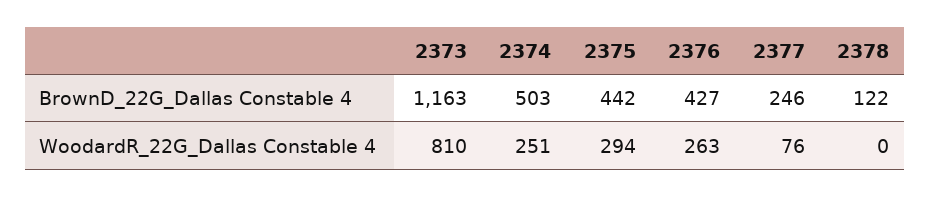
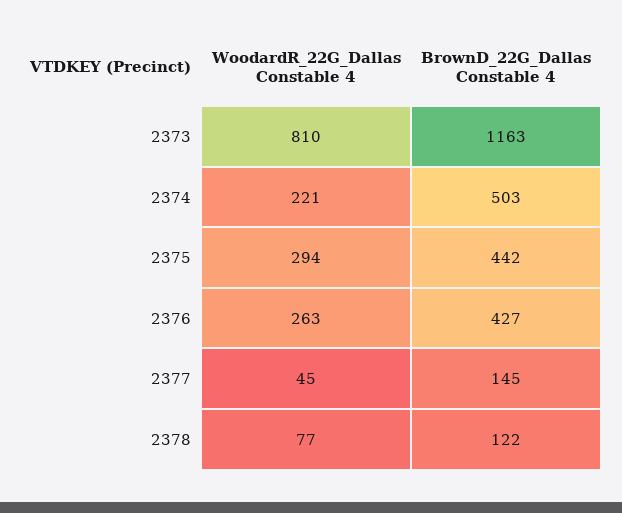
2377, BrownD_22G_Dallas Constable 4: 246 -> 145
2374, WoodardR_22G_Dallas Constable 4: 251 -> 221
2377, WoodardR_22G_Dallas Constable 4: 76 -> 45
2378, WoodardR_22G_Dallas Constable 4: 0 -> 77

